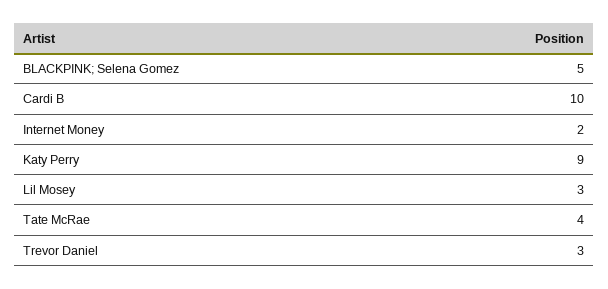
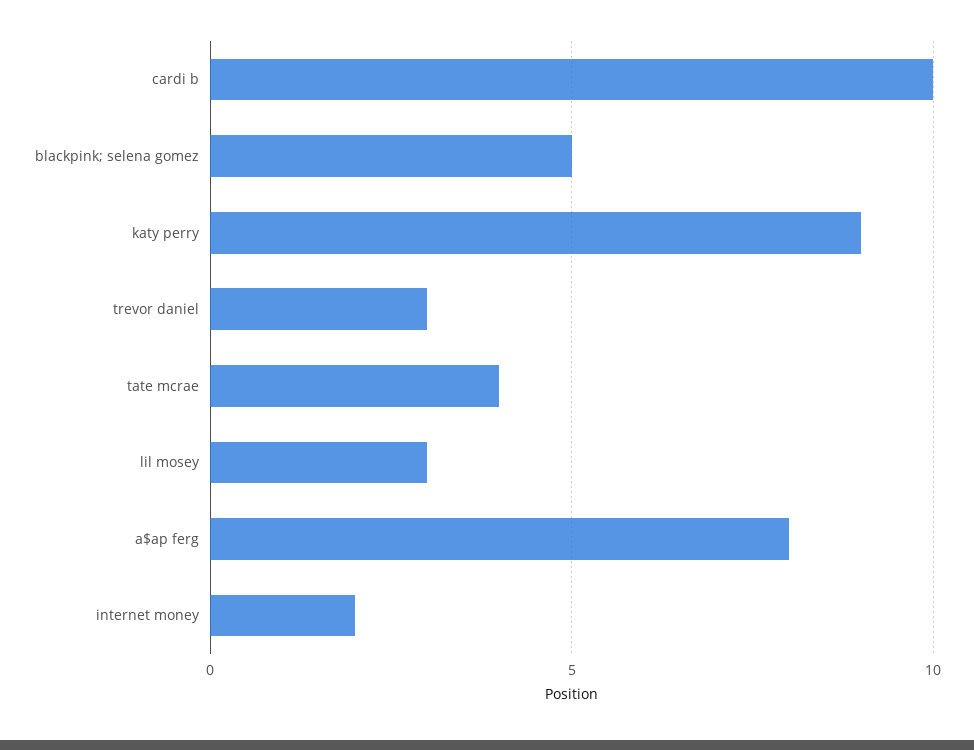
a$ap ferg: none -> 8

